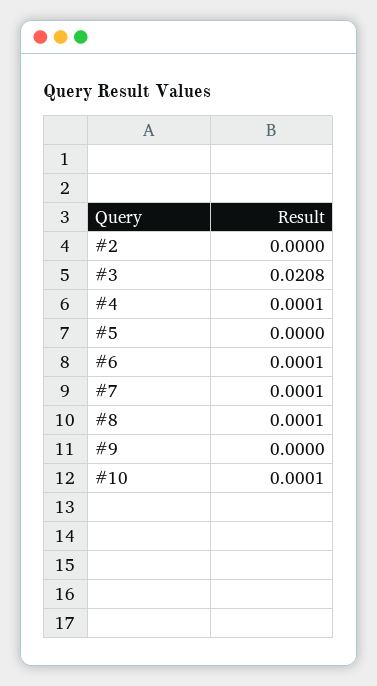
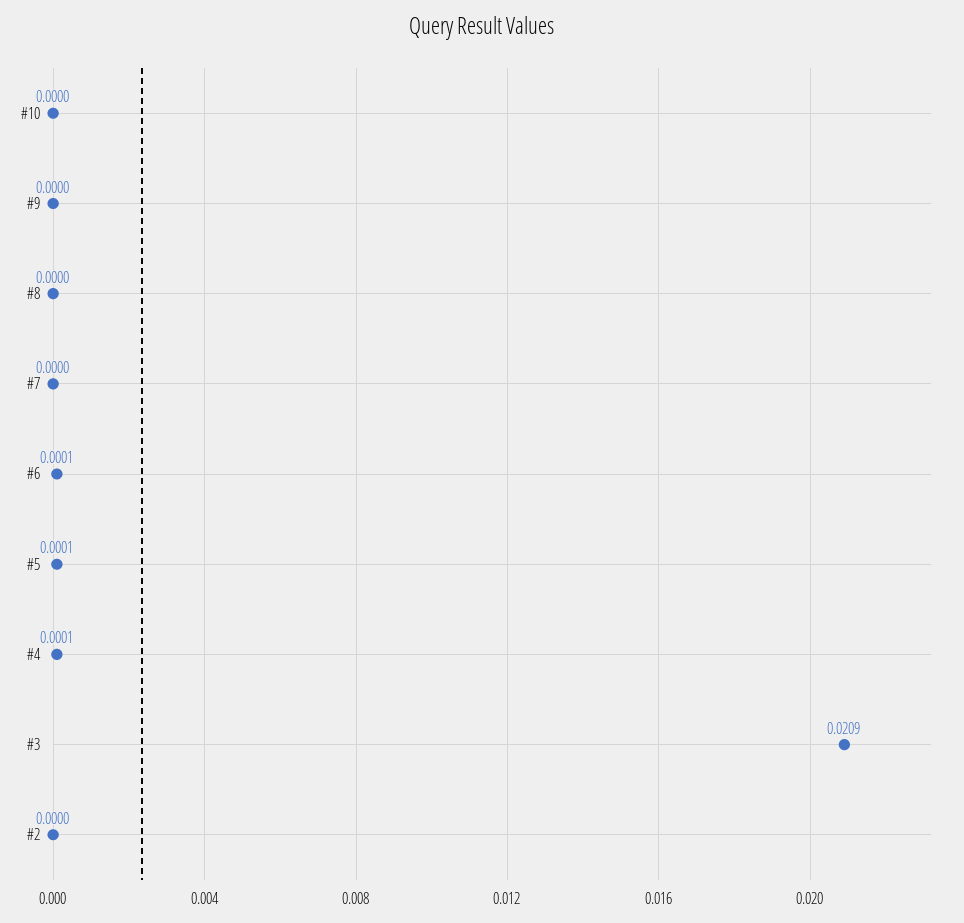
#3: 0.0208 -> 0.0209
#5: 0 -> 0.0001
#7: 0.0001 -> 0
#8: 0.0001 -> 0
#10: 0.0001 -> 0

